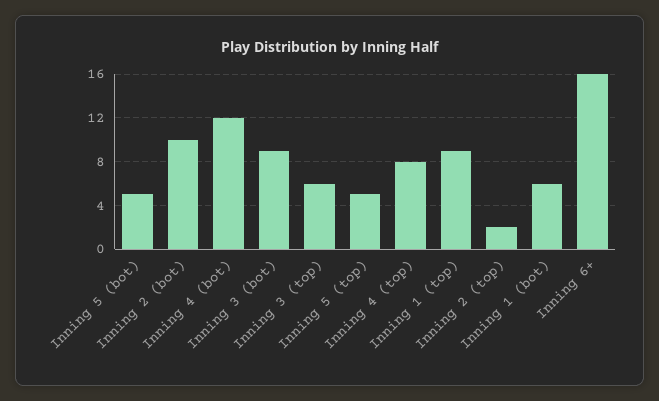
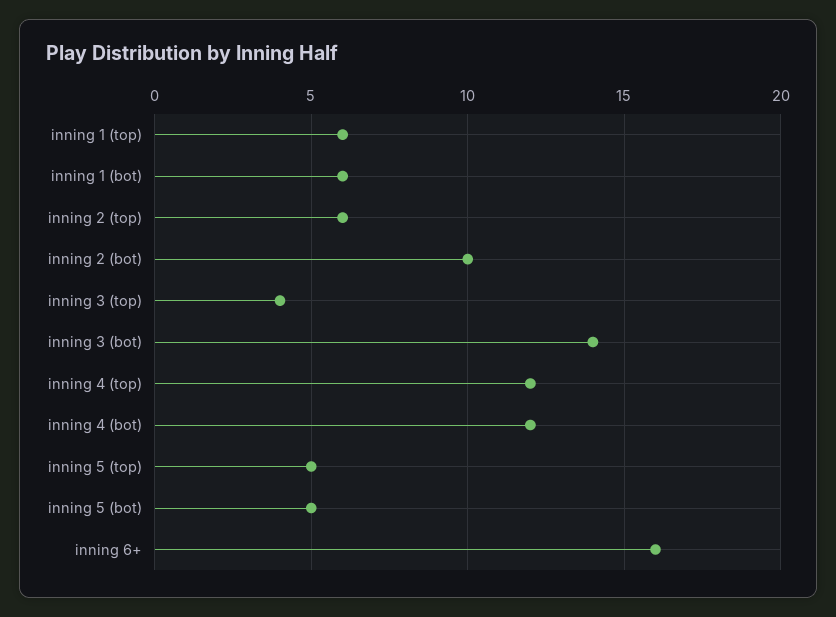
Inning 3 (bot): 9 -> 14
Inning 3 (top): 6 -> 4
Inning 4 (top): 8 -> 12
Inning 1 (top): 9 -> 6
Inning 2 (top): 2 -> 6

